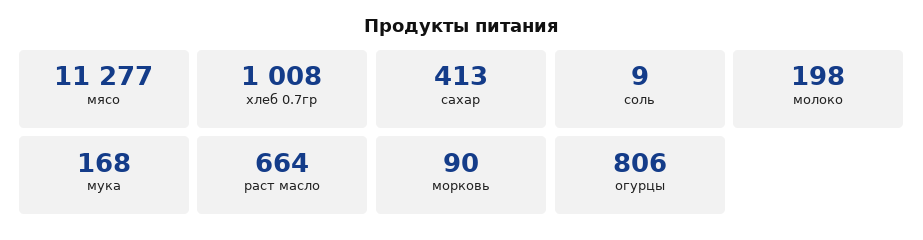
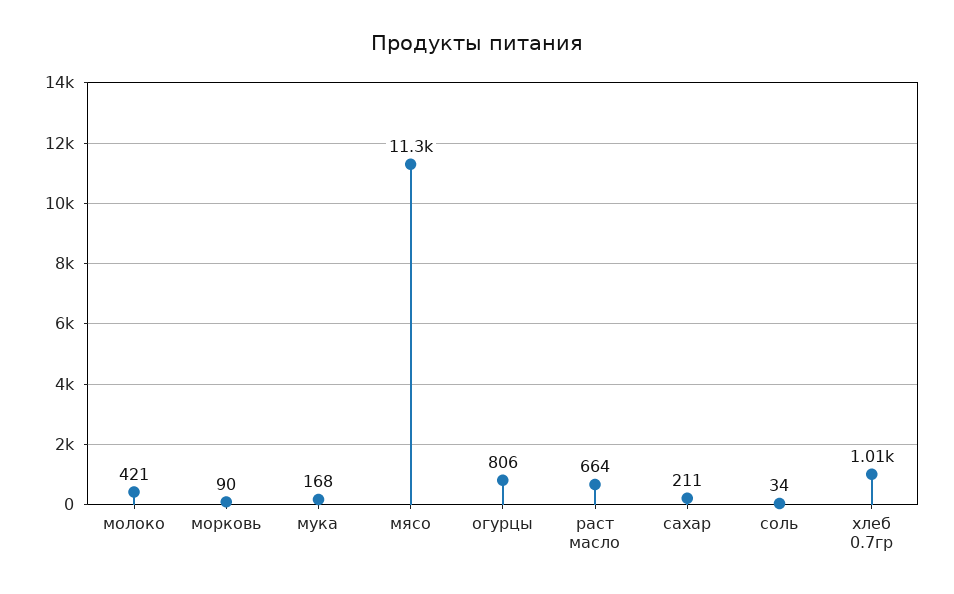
сахар: 413 -> 211
соль: 9 -> 34
молоко: 198 -> 421

